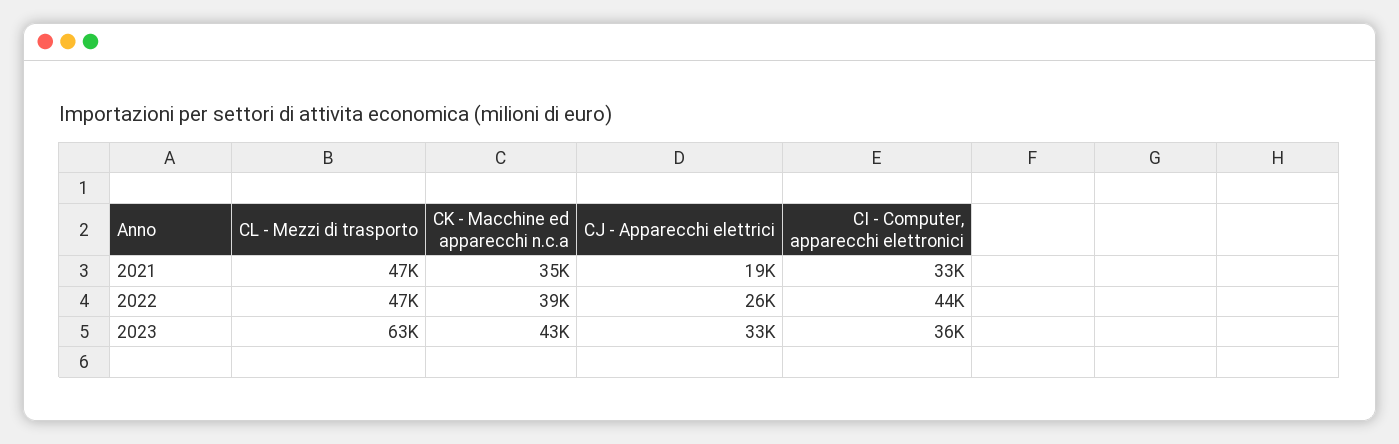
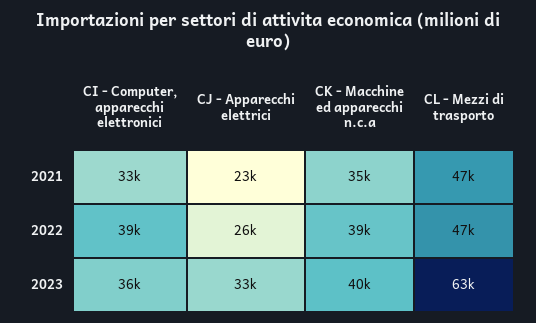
CJ - Apparecchi elettrici, 2021: 19000 -> 23000
CI - Computer, apparecchi elettronici, 2022: 44000 -> 39000
CK - Macchine ed apparecchi n.c.a, 2023: 43000 -> 40000

